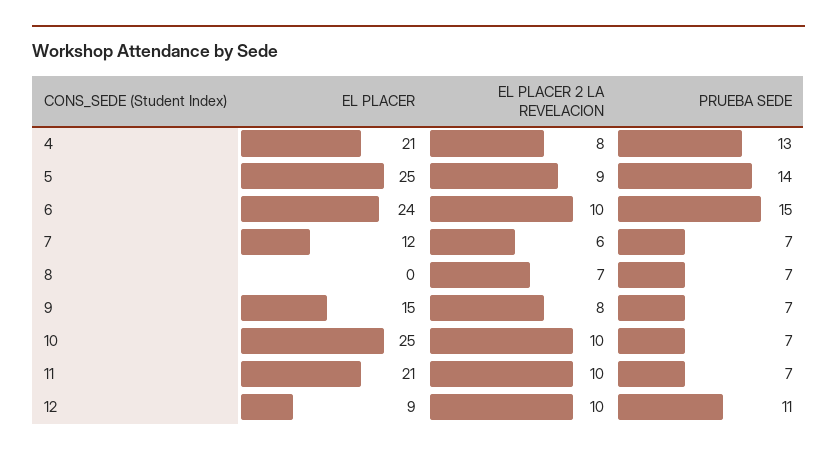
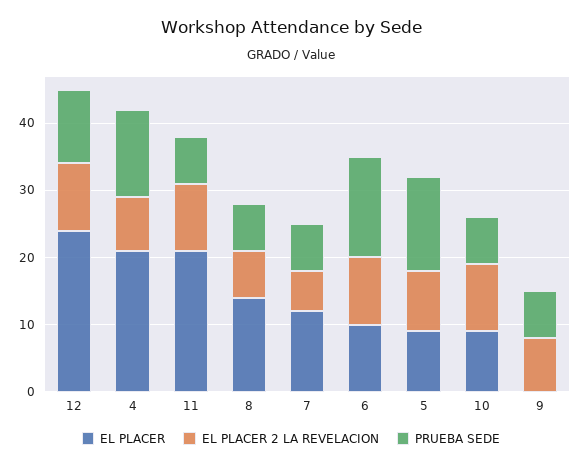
EL PLACER, 5: 25 -> 10
EL PLACER, 6: 24 -> 10
EL PLACER, 8: 0 -> 15
EL PLACER, 9: 15 -> 0
EL PLACER, 10: 25 -> 10
EL PLACER, 12: 9 -> 25

